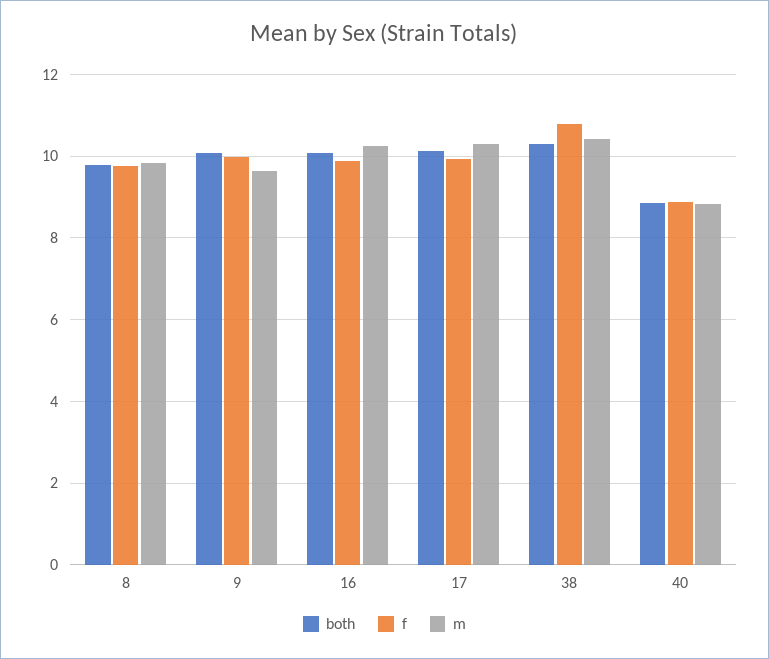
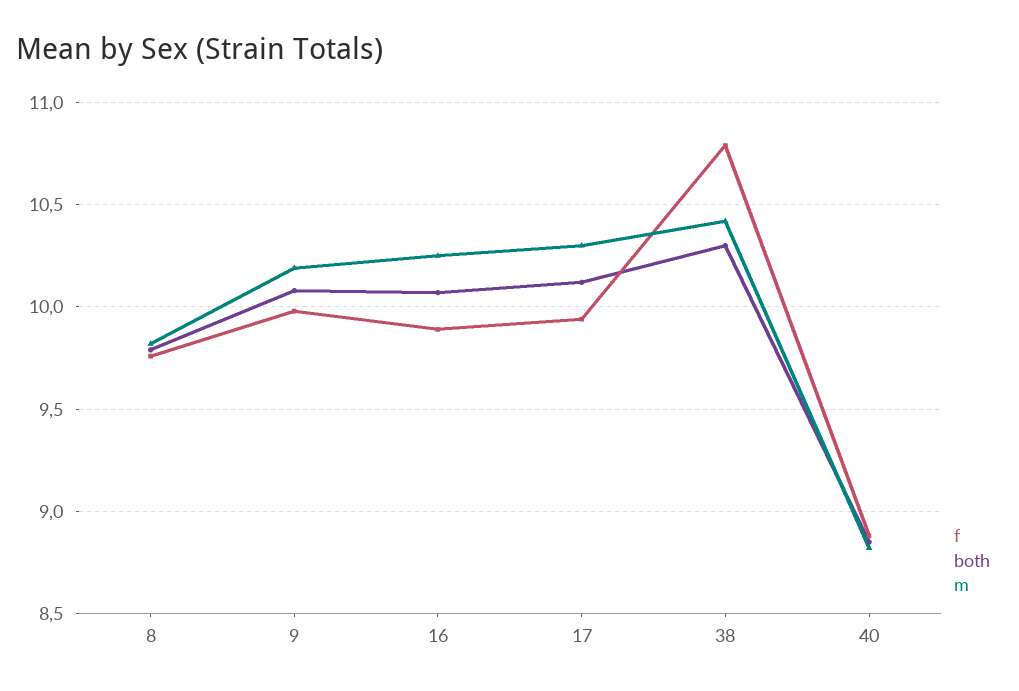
m, 9: 9.6 -> 10.2

